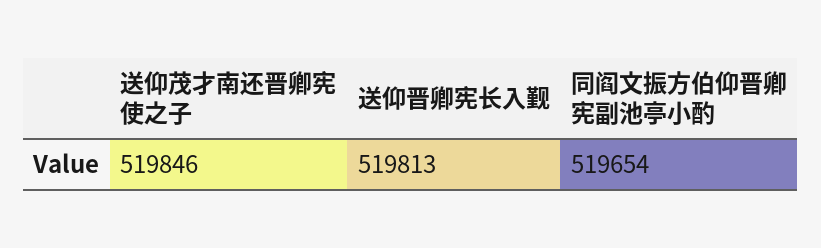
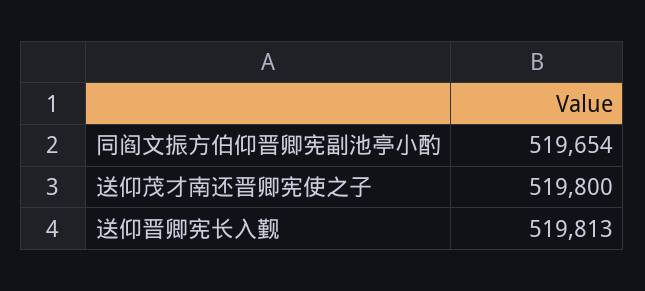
送仰茂才南还晋卿宪使之子: 519846 -> 519800

